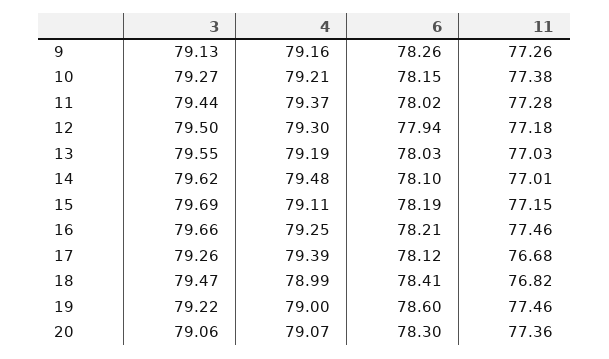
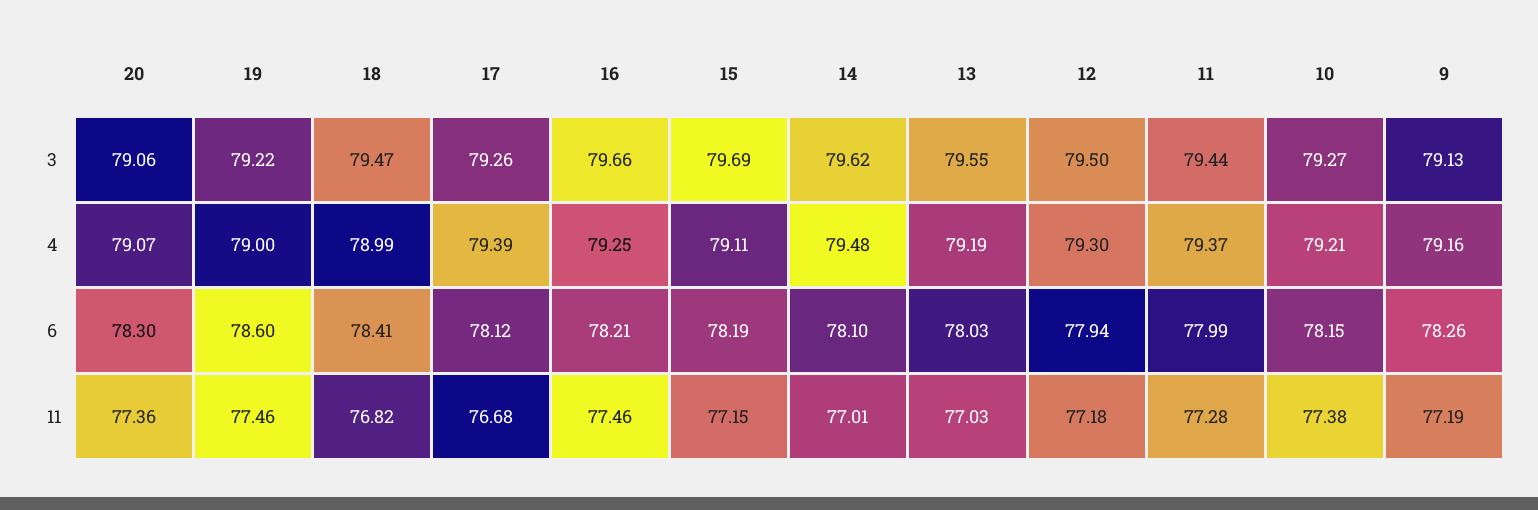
11, 9: 77.26 -> 77.19
6, 11: 78.02 -> 77.99

